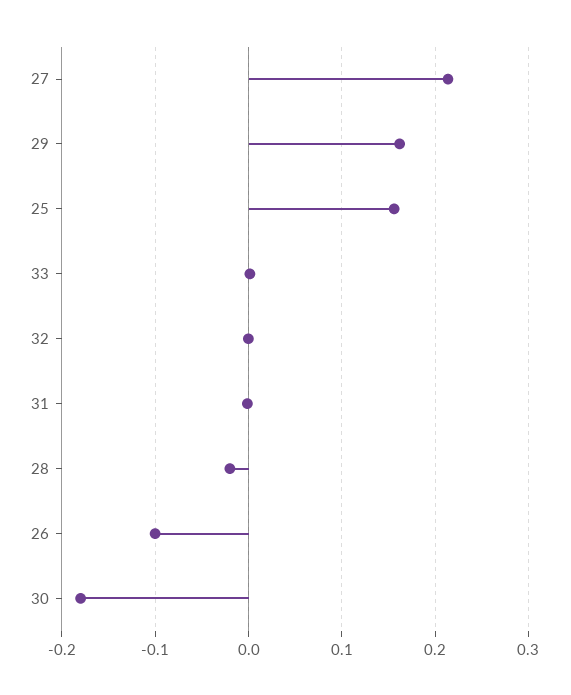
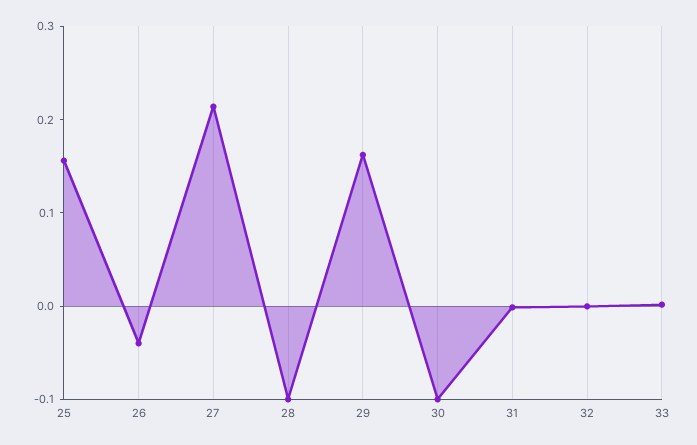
28: -0.02 -> -0.1
26: -0.1 -> -0.04
30: -0.18 -> -0.1

